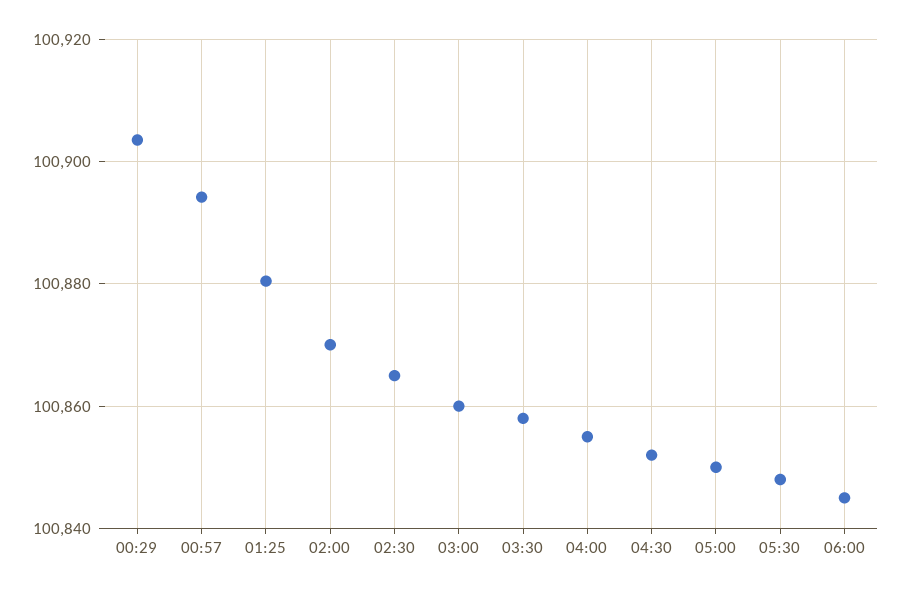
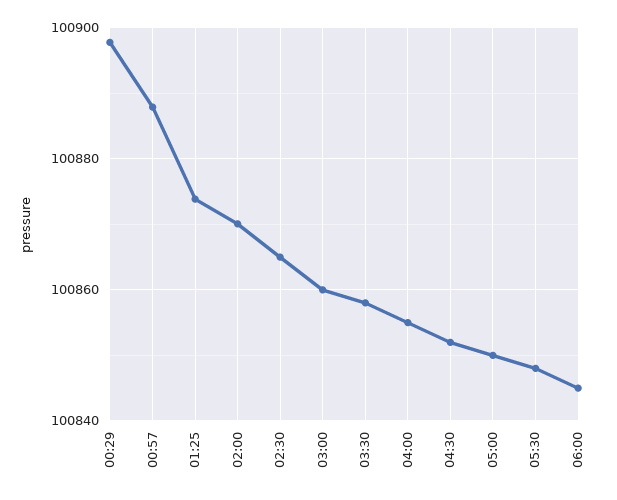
00:29: 100904 -> 100898
00:57: 100894 -> 100888
01:25: 100880 -> 100874

